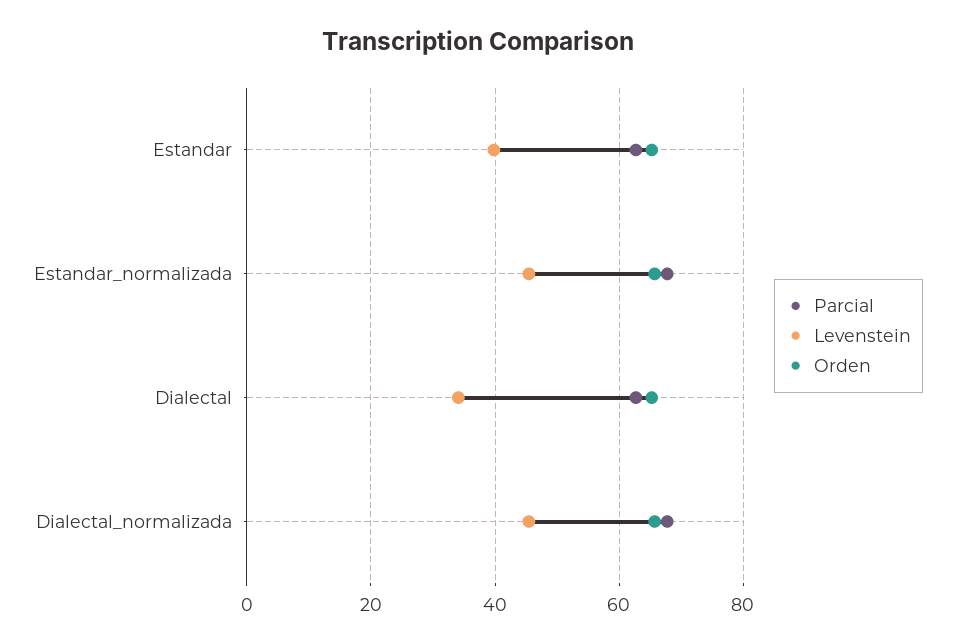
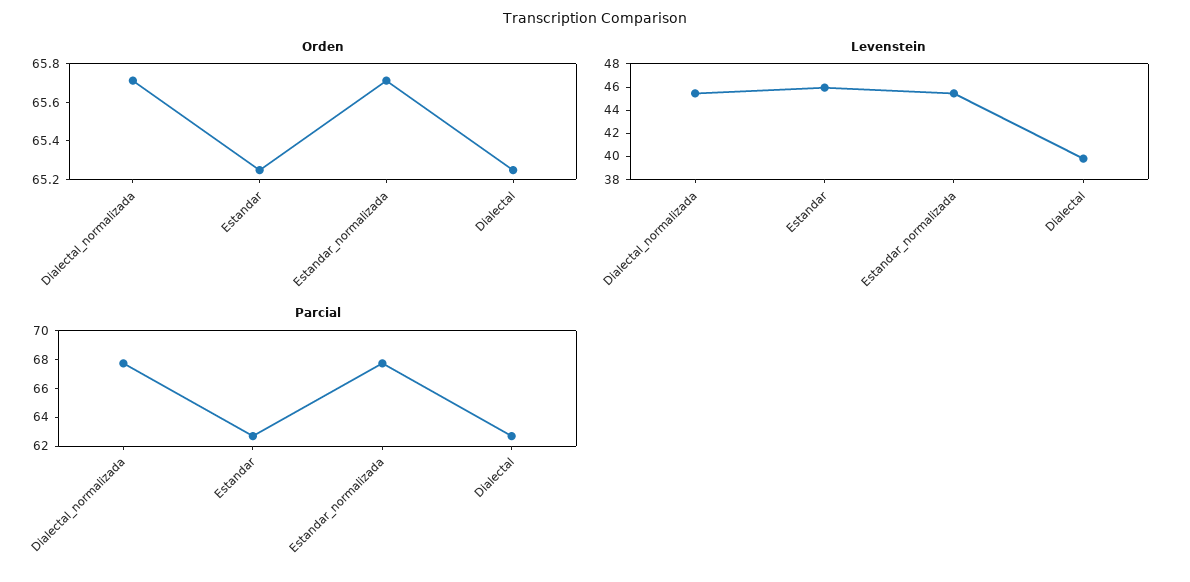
Levenstein, Estandar: 40 -> 46
Levenstein, Dialectal: 34 -> 40

